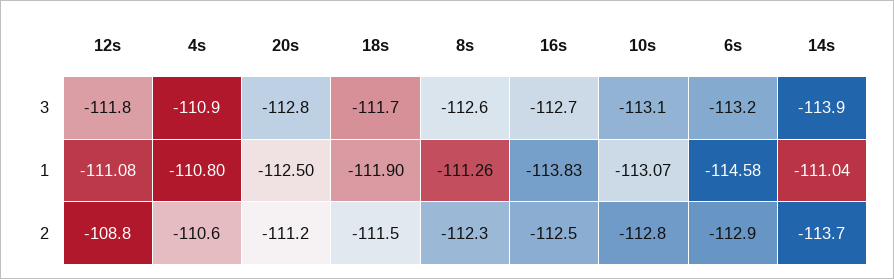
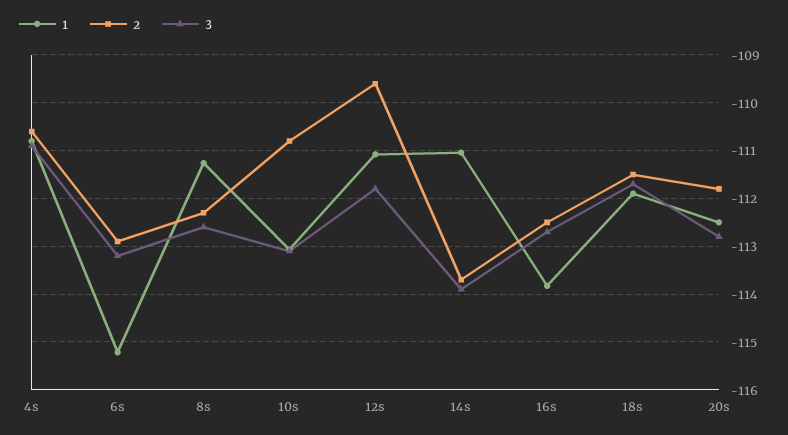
1, 6s: -114.58 -> -115.2
2, 12s: -108.8 -> -109.6
2, 20s: -111.2 -> -111.8
2, 10s: -112.8 -> -110.8

